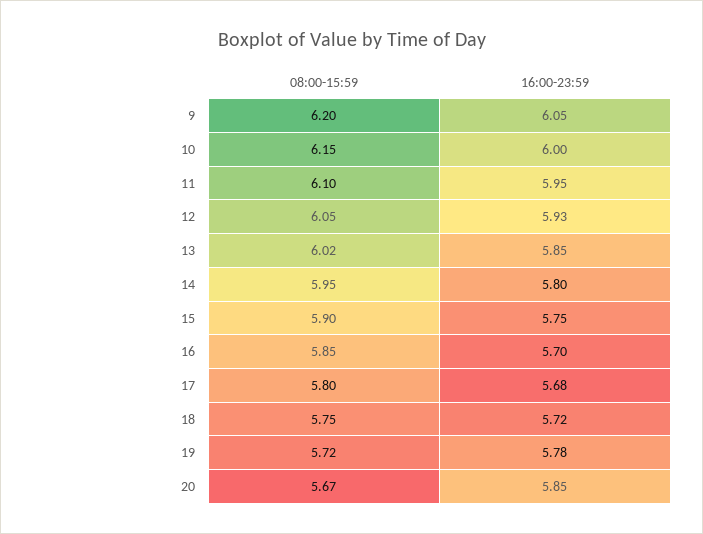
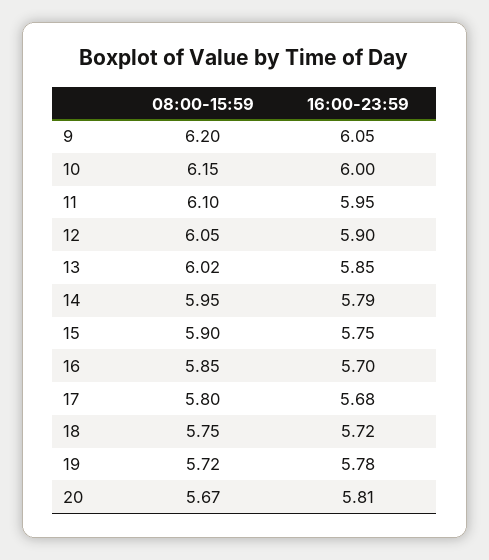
16:00-23:59, 12: 5.93 -> 5.9
16:00-23:59, 14: 5.8 -> 5.79
16:00-23:59, 20: 5.85 -> 5.81

